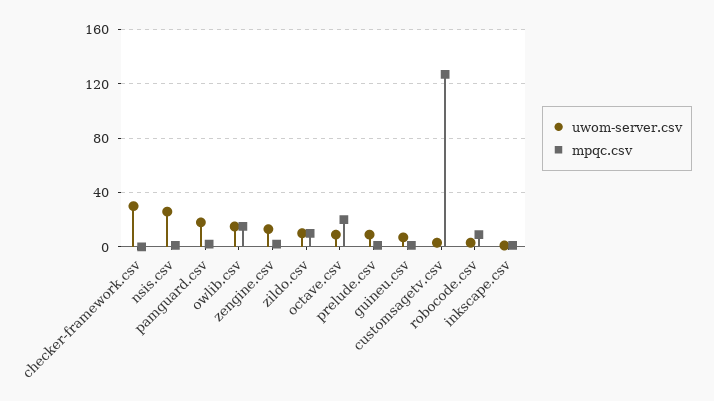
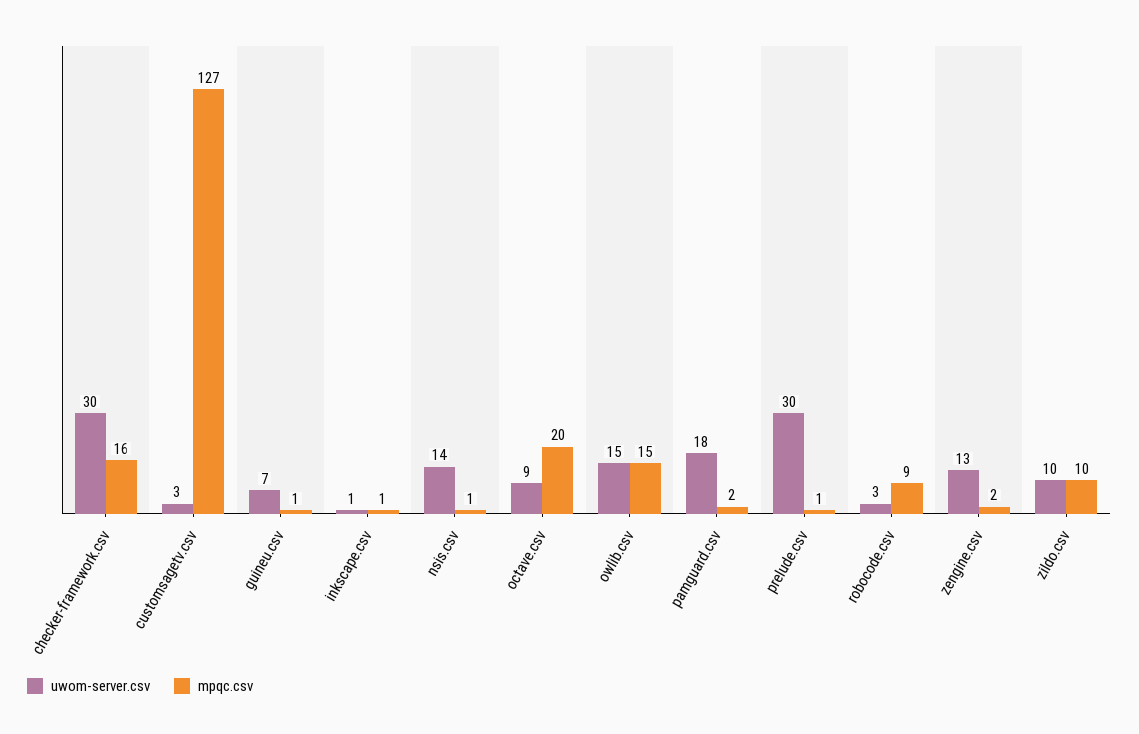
mpqc.csv, checker-framework.csv: 0 -> 16
uwom-server.csv, nsis.csv: 25 -> 14
uwom-server.csv, prelude.csv: 10 -> 30

